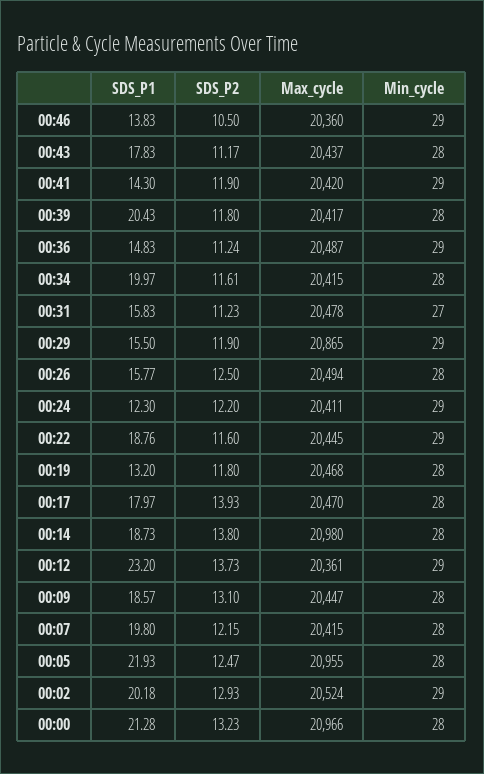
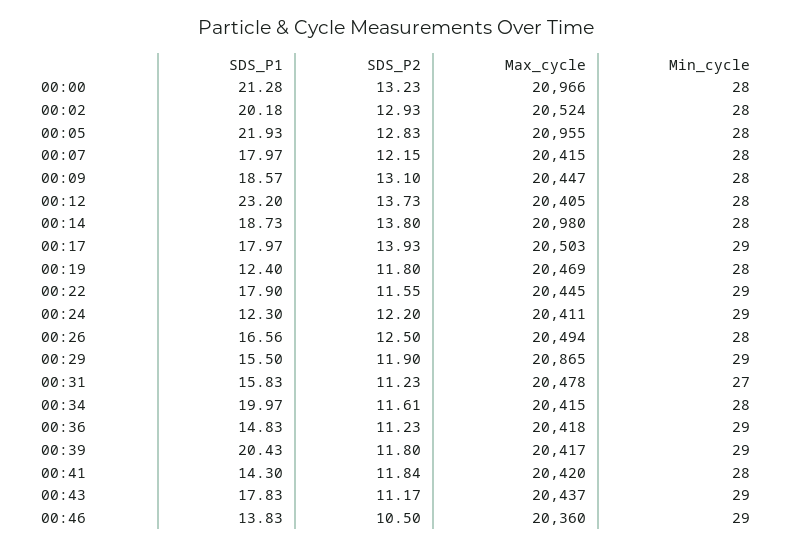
Min_cycle, 00:43: 28 -> 29
SDS_P2, 00:41: 11.9 -> 11.84
Min_cycle, 00:41: 29 -> 28
Min_cycle, 00:39: 28 -> 29
SDS_P2, 00:36: 11.24 -> 11.23
Max_cycle, 00:36: 20487 -> 20418
SDS_P1, 00:26: 15.77 -> 16.56
SDS_P1, 00:22: 18.76 -> 17.9
SDS_P2, 00:22: 11.6 -> 11.55
SDS_P1, 00:19: 13.2 -> 12.4
Max_cycle, 00:19: 20468 -> 20469
Max_cycle, 00:17: 20470 -> 20503
Min_cycle, 00:17: 28 -> 29
Max_cycle, 00:12: 20361 -> 20405
Min_cycle, 00:12: 29 -> 28
SDS_P1, 00:07: 19.8 -> 17.97
SDS_P2, 00:05: 12.47 -> 12.83
Min_cycle, 00:02: 29 -> 28

